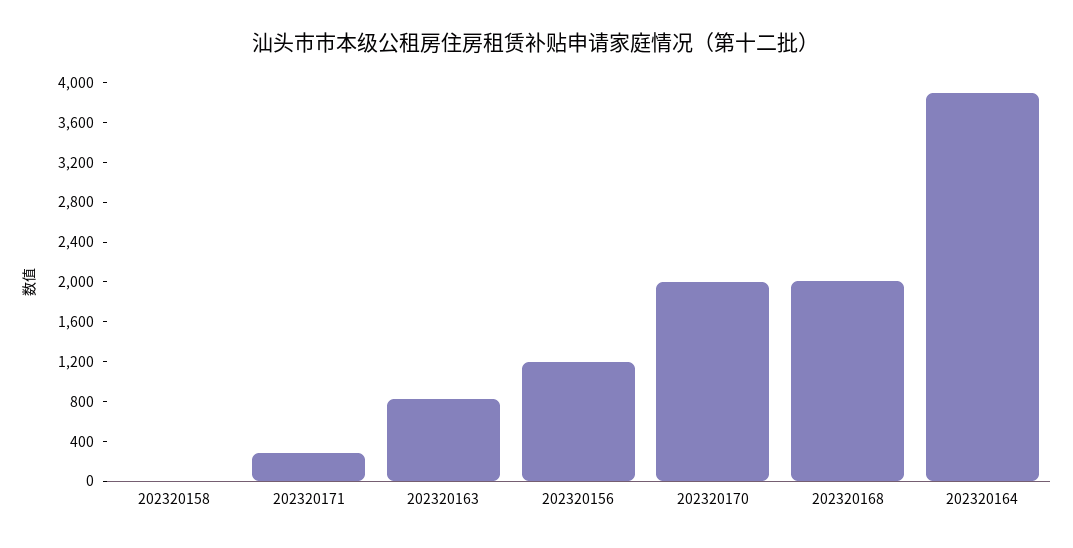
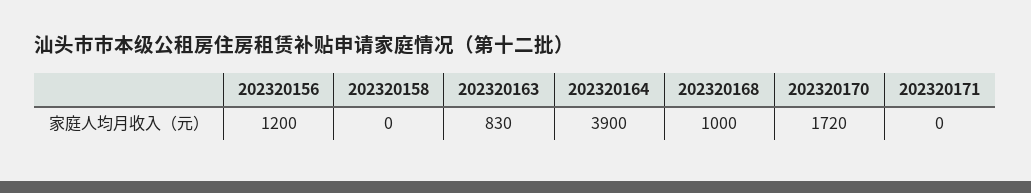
202320171: 300 -> 0
202320170: 2000 -> 1720
202320168: 2000 -> 1000

